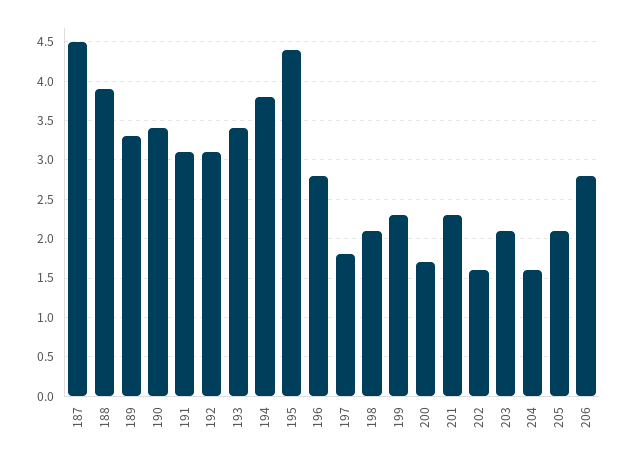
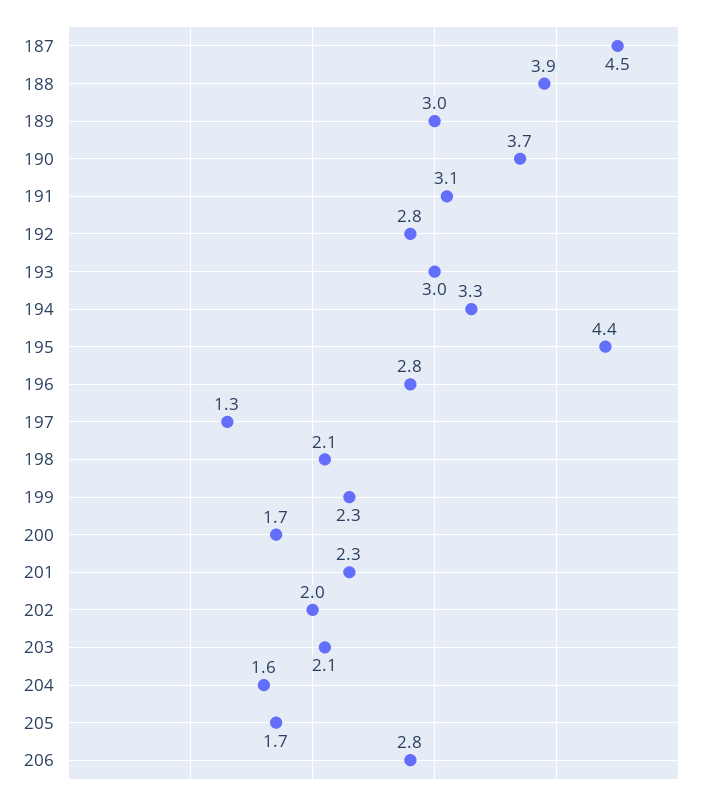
189: 3.3 -> 3
190: 3.4 -> 3.7
192: 3.1 -> 2.8
193: 3.4 -> 3
194: 3.8 -> 3.3
197: 1.8 -> 1.3
202: 1.6 -> 2
205: 2.1 -> 1.7

